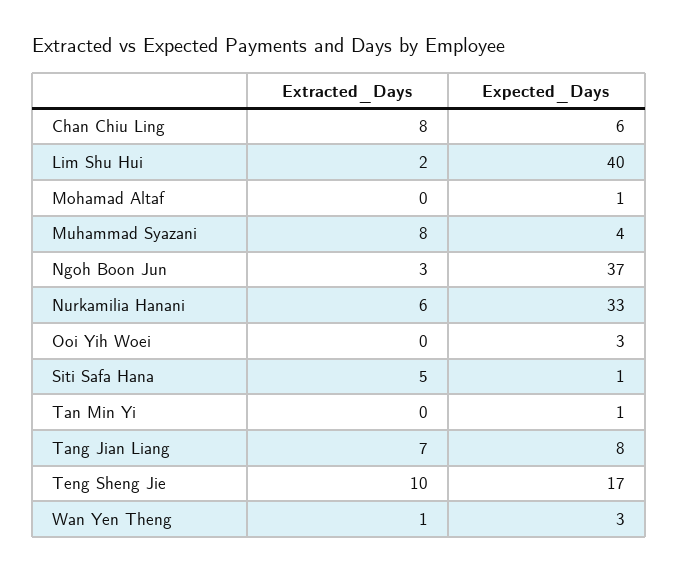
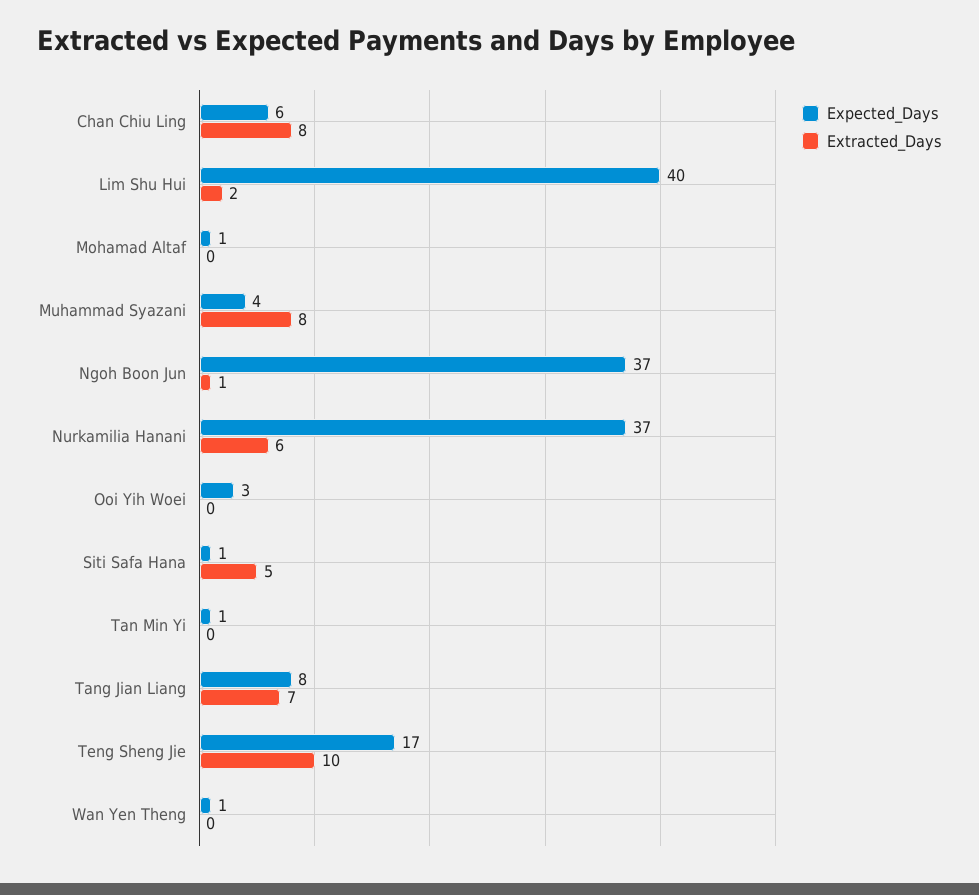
Extracted_Days, Ngoh Boon Jun: 3 -> 1
Expected_Days, Nurkamilia Hanani: 33 -> 37
Extracted_Days, Wan Yen Theng: 1 -> 0
Expected_Days, Wan Yen Theng: 3 -> 1

